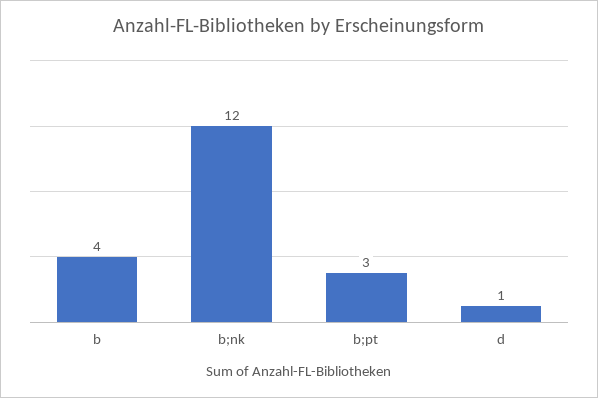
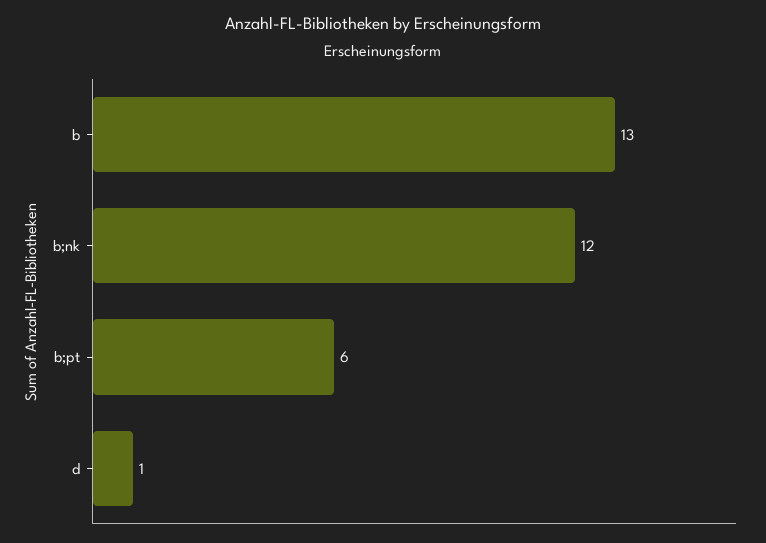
b: 4 -> 13
b;pt: 3 -> 6

